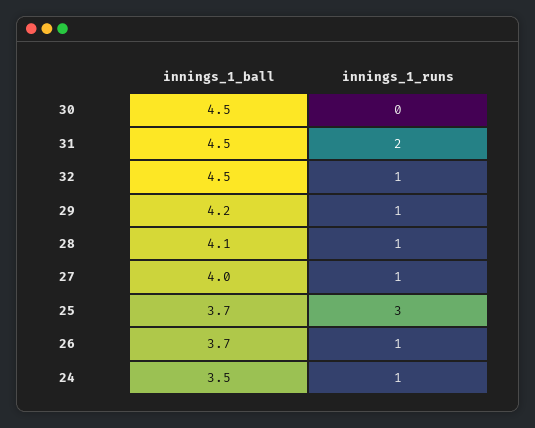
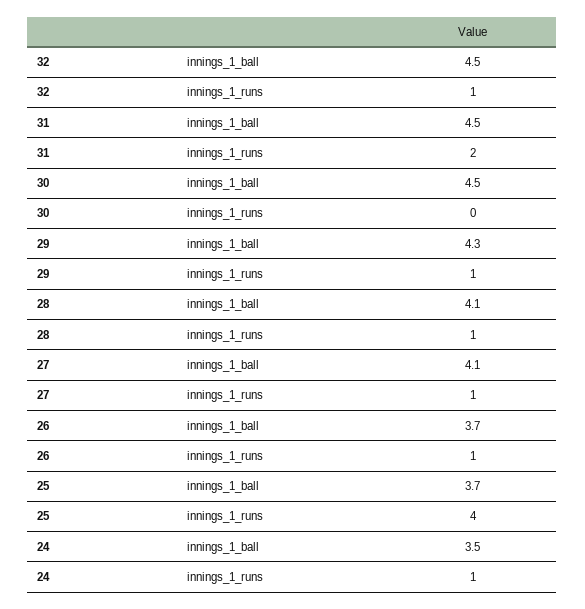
innings_1_ball, 29: 4.2 -> 4.3
innings_1_ball, 27: 4 -> 4.1
innings_1_runs, 25: 3 -> 4

